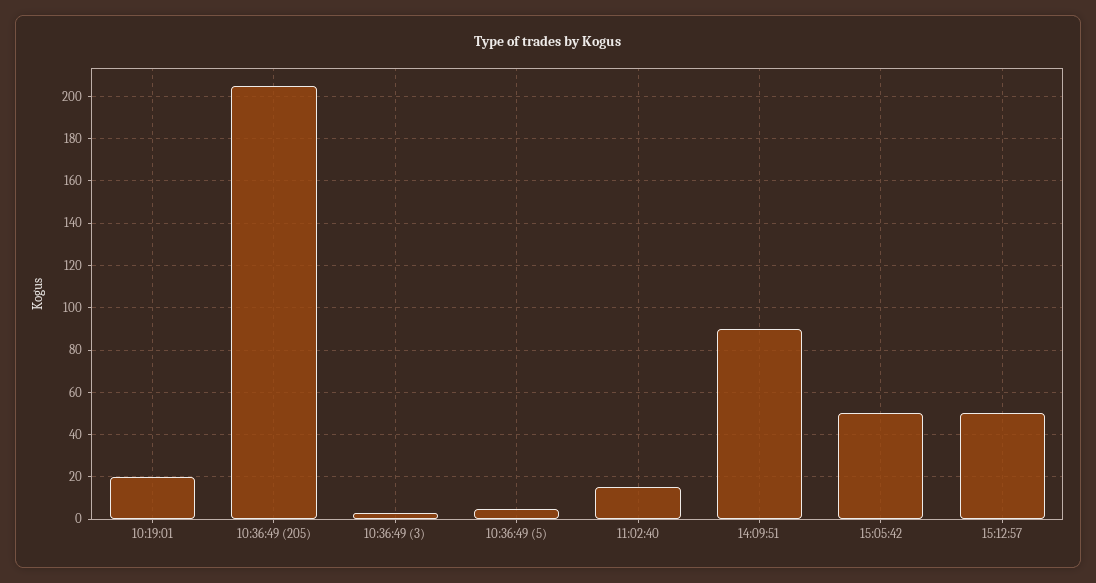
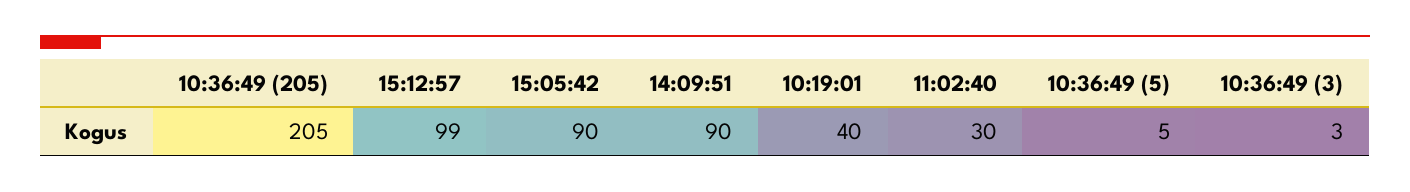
10:19:01: 20 -> 40
11:02:40: 15 -> 30
15:05:42: 50 -> 90
15:12:57: 50 -> 99

